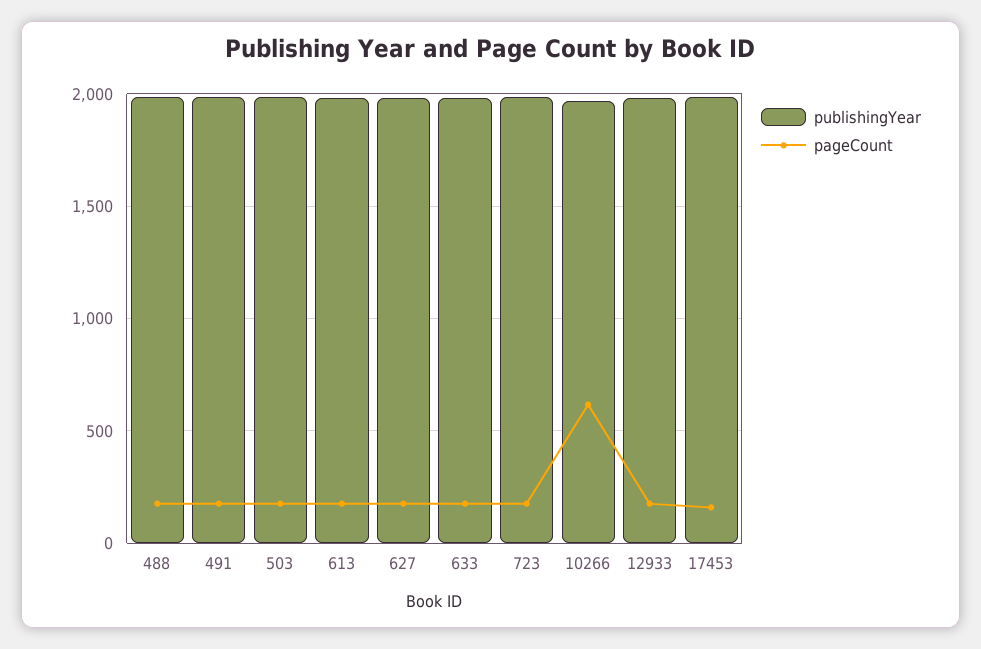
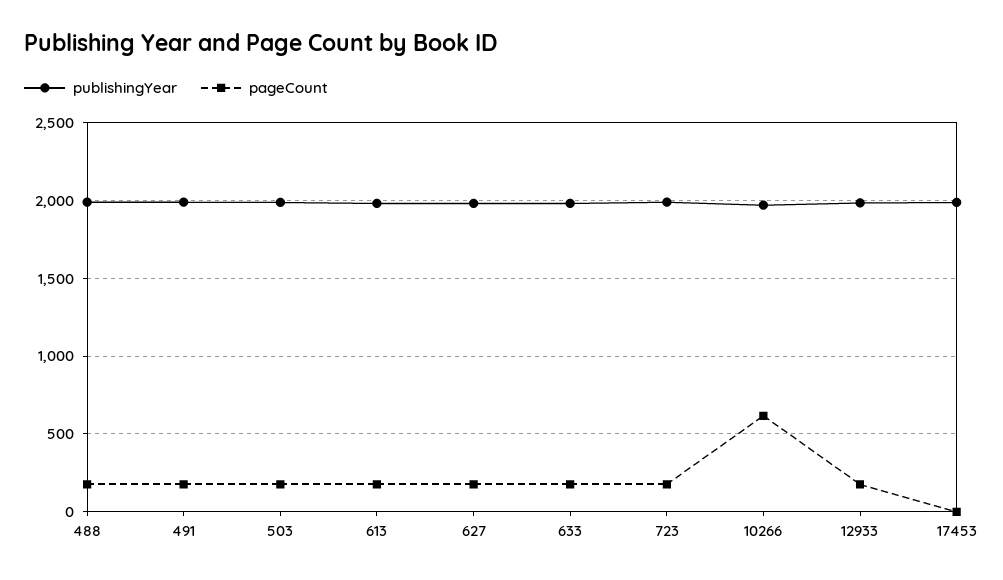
pageCount, 17453: 150 -> 0

